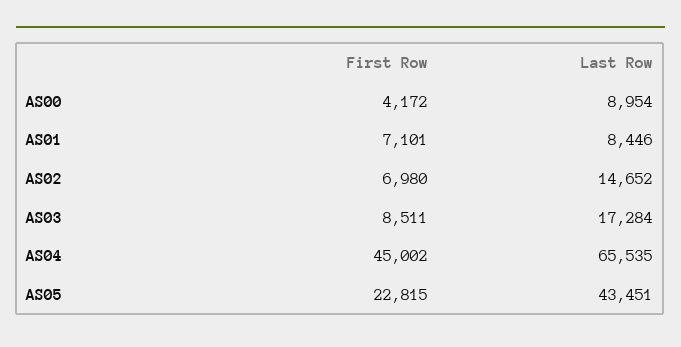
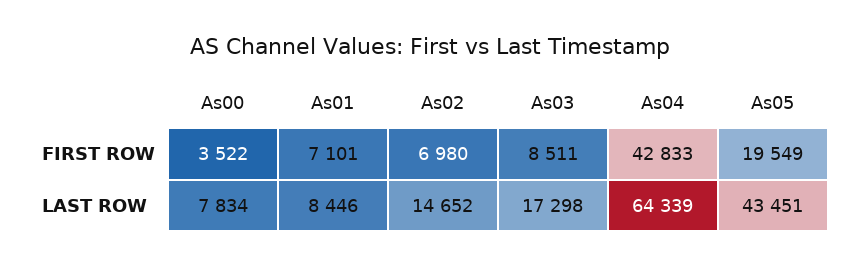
First Row, AS00: 4172 -> 3522
Last Row, AS00: 8954 -> 7834
Last Row, AS03: 17284 -> 17298
First Row, AS04: 45002 -> 42833
Last Row, AS04: 65535 -> 64339
First Row, AS05: 22815 -> 19549

